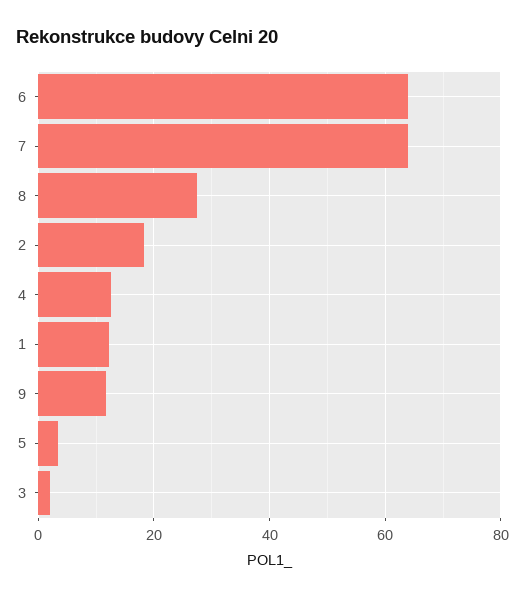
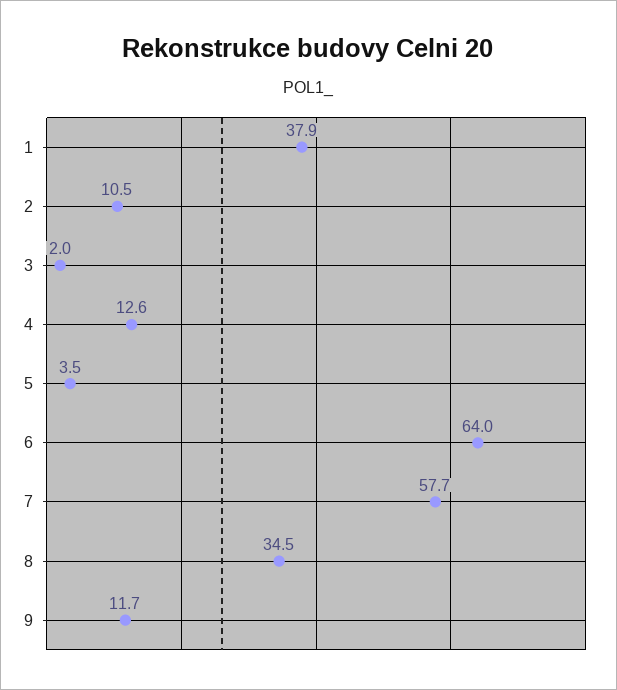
7: 64 -> 57.7
8: 28 -> 34.5
2: 18 -> 10.5
1: 12 -> 37.9

